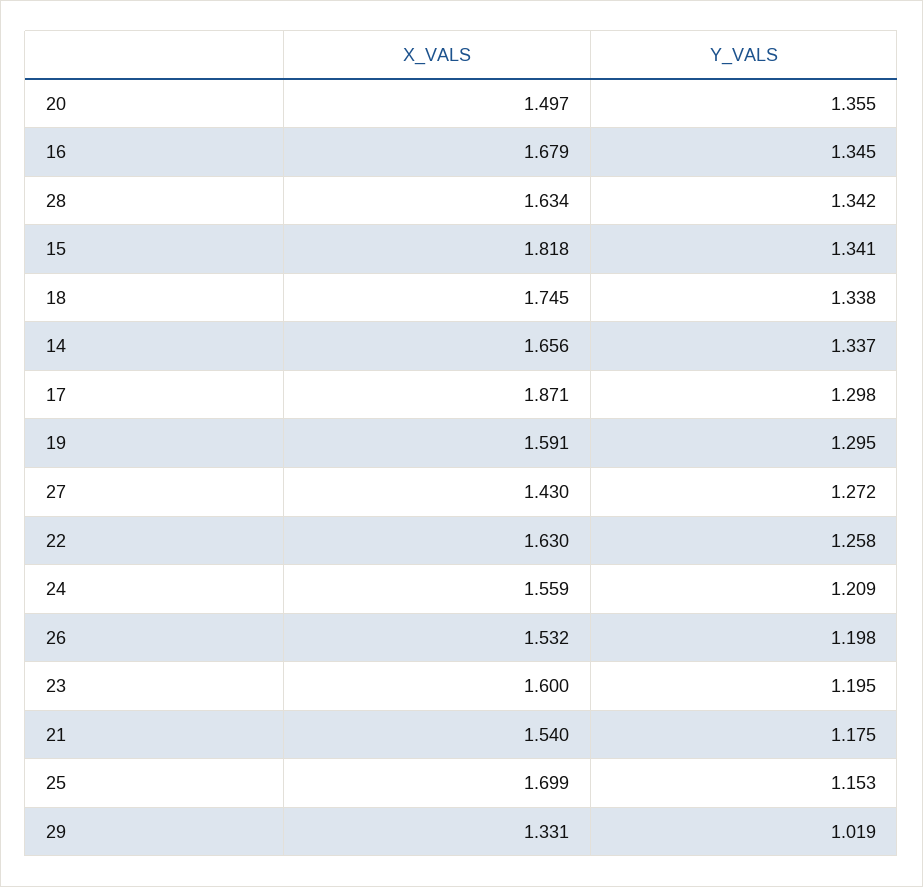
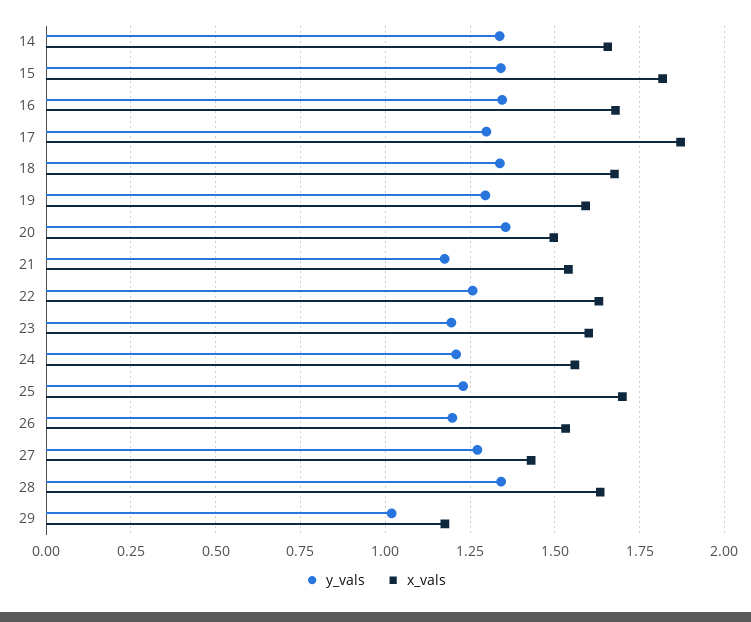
X_VALS, 18: 1.745 -> 1.675
Y_VALS, 25: 1.153 -> 1.225
X_VALS, 29: 1.331 -> 1.175

